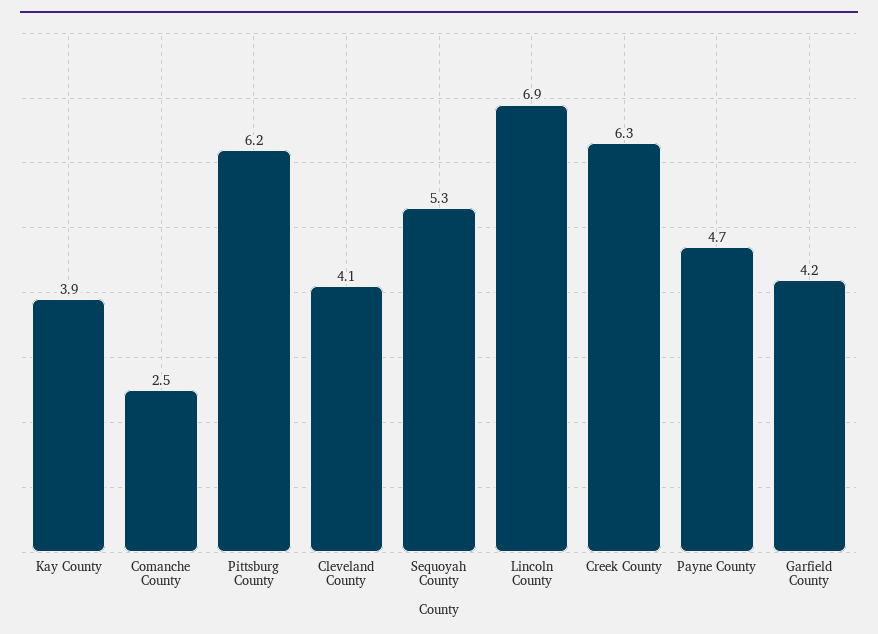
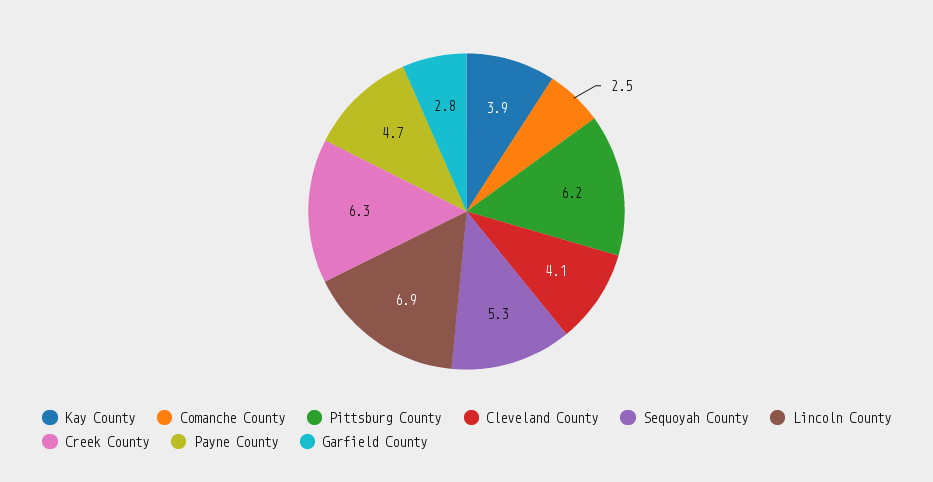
Garfield County: 4.2 -> 2.8

